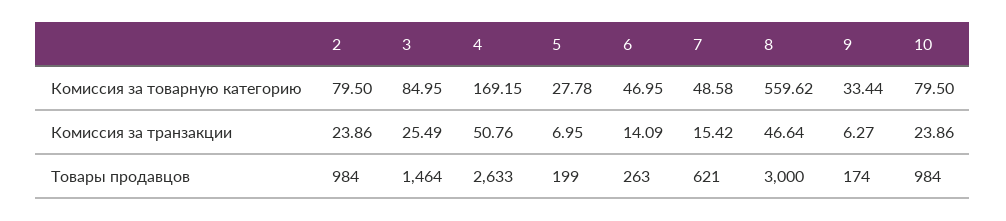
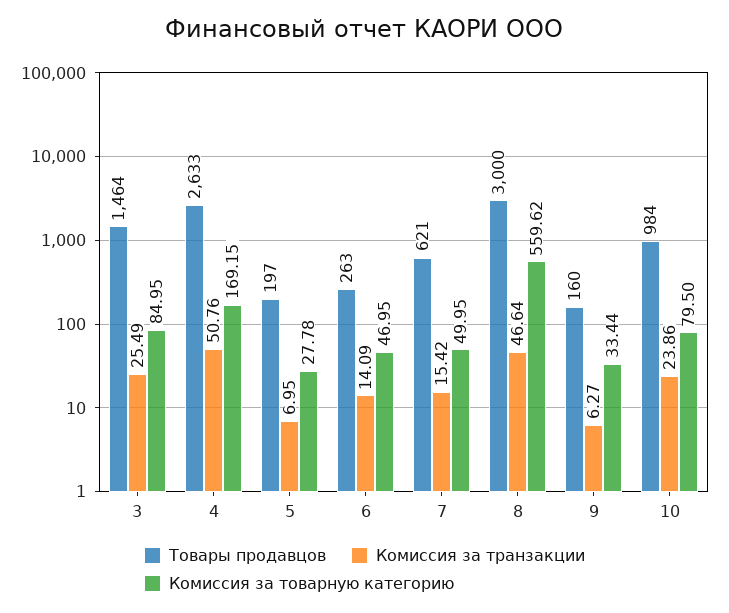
Комиссия за товарную категорию, 2: 79.5 -> none
Комиссия за товарную категорию, 7: 48.58 -> 49.95
Комиссия за транзакции, 2: 23.86 -> none
Товары продавцов, 2: 984 -> none
Товары продавцов, 5: 199 -> 197
Товары продавцов, 9: 174 -> 160

